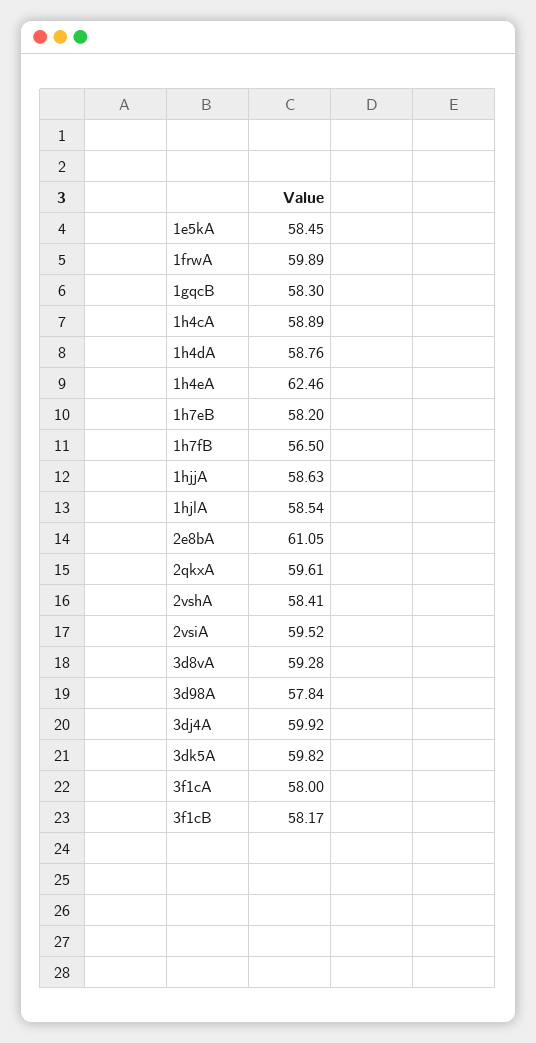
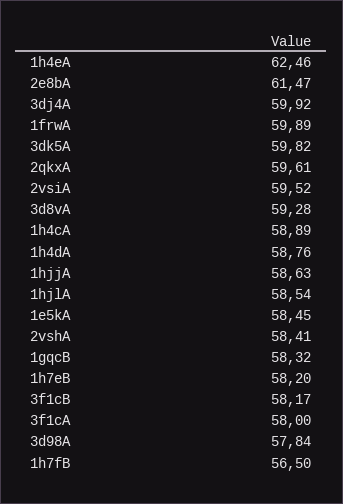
1gqcB: 58.3 -> 58.32
2e8bA: 61.05 -> 61.47

